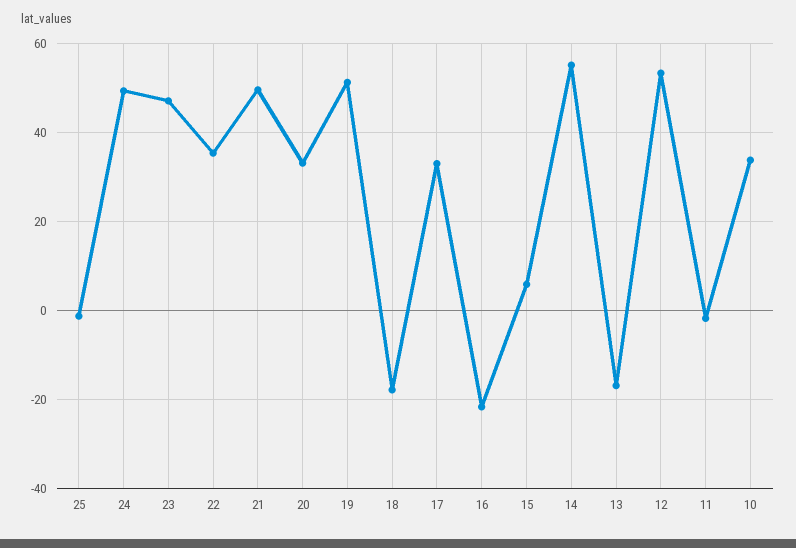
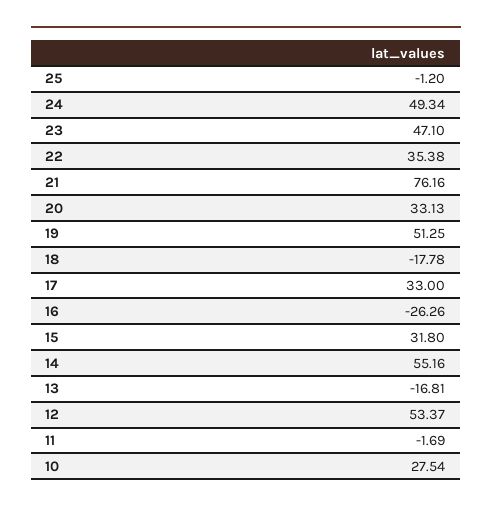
21: 50 -> 76.16
16: -22 -> -26.26
15: 6 -> 31.8
10: 34 -> 27.54

